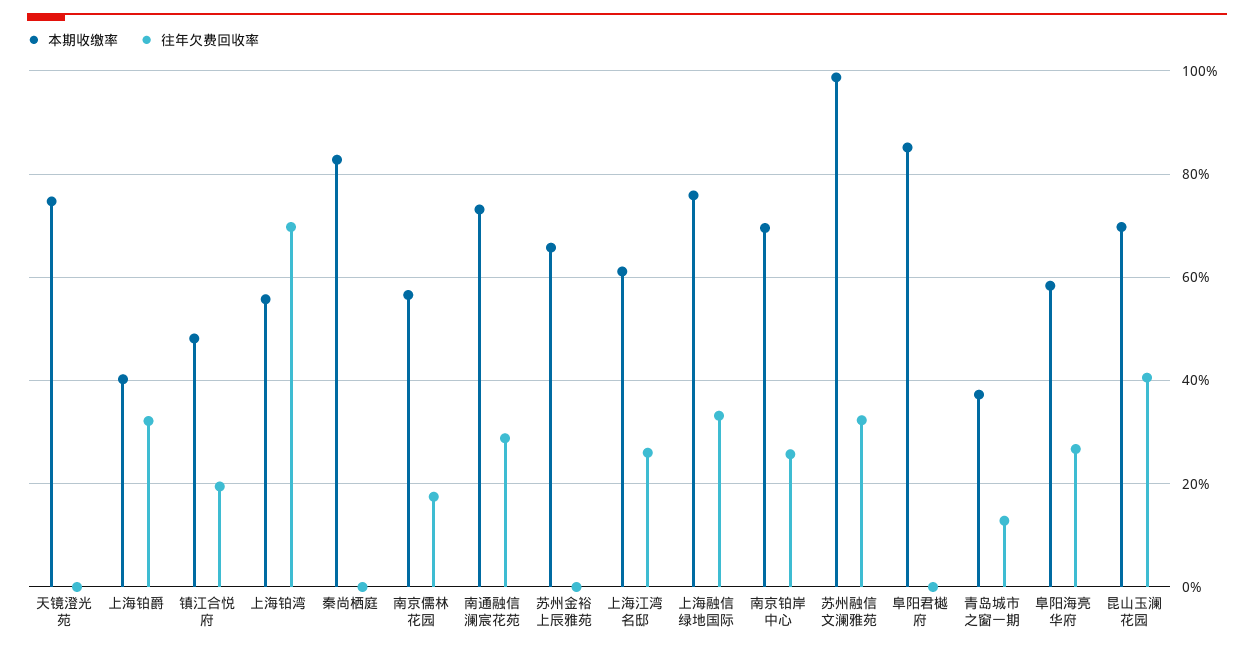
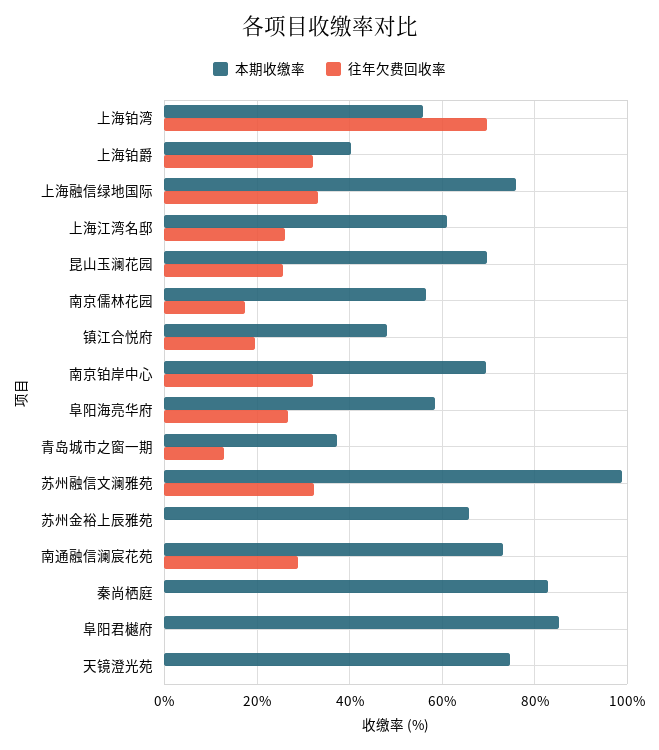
往年欠费回收率, 南京铂岸中心: 26 -> 32
往年欠费回收率, 昆山玉澜花园: 40 -> 26

